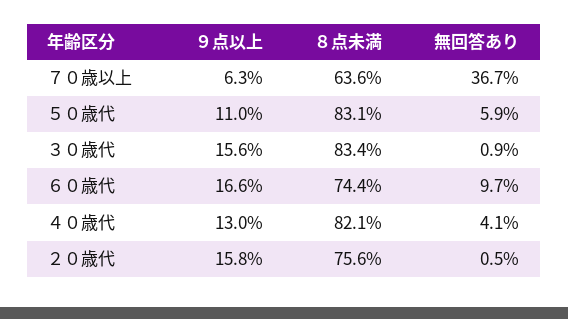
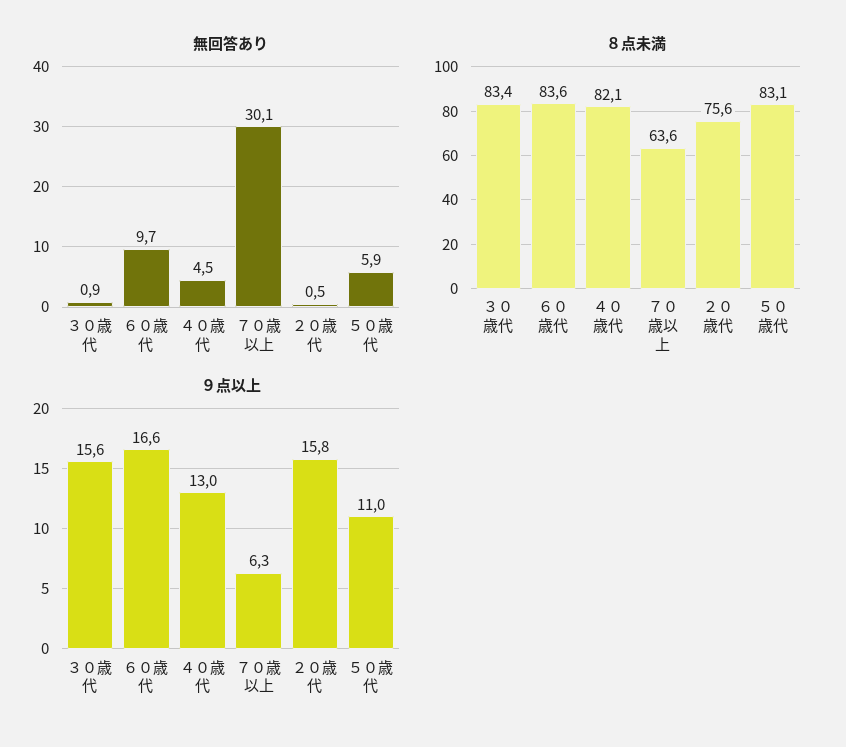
無回答あり, ７０歳以上: 36.7 -> 30.1
８点未満, ６０歳代: 74.4 -> 83.6
無回答あり, ４０歳代: 4.1 -> 4.5

